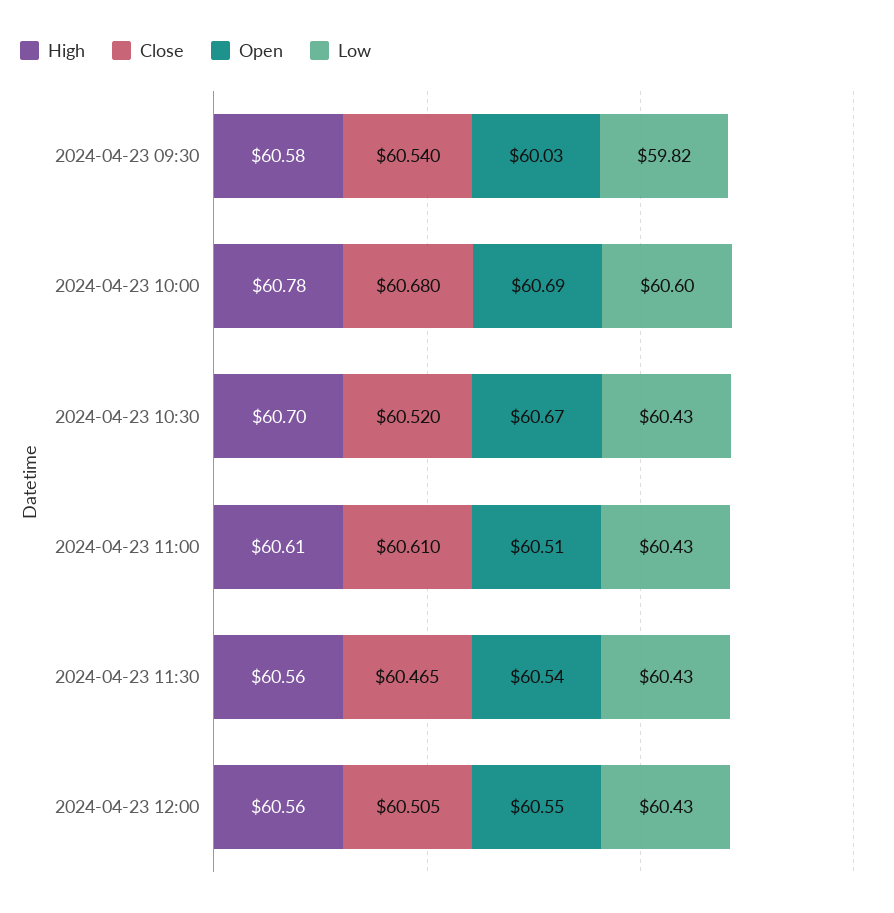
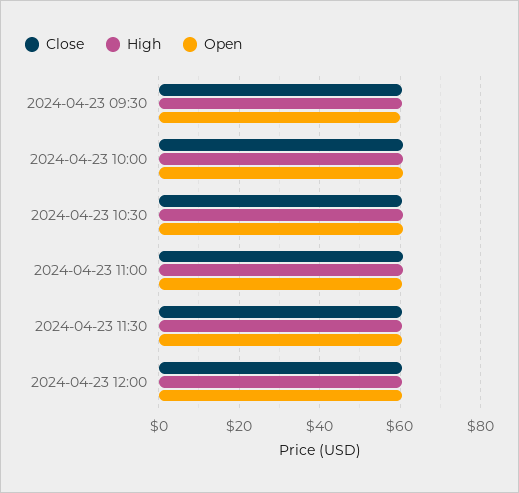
Low, 2024-04-23 09:30: 59.82 -> none
Low, 2024-04-23 10:00: 60.6 -> none
Low, 2024-04-23 10:30: 60.43 -> none
Low, 2024-04-23 11:00: 60.43 -> none
Low, 2024-04-23 11:30: 60.43 -> none
Low, 2024-04-23 12:00: 60.43 -> none

